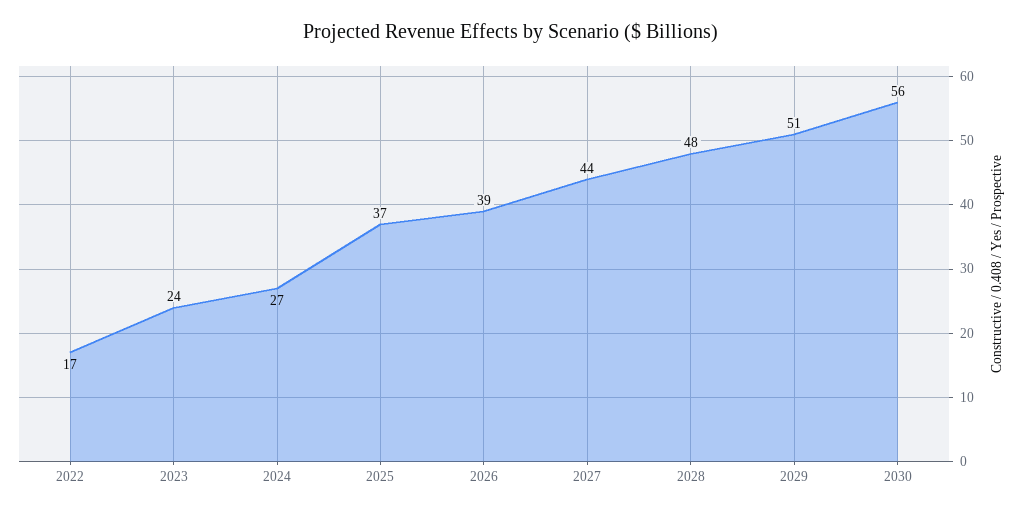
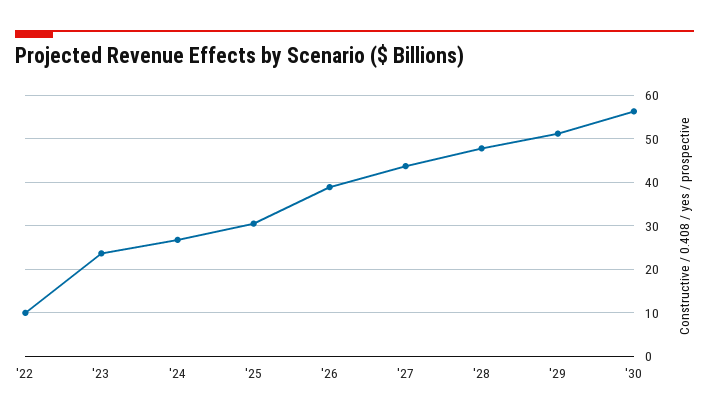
2022: 17 -> 10
2025: 37 -> 30

